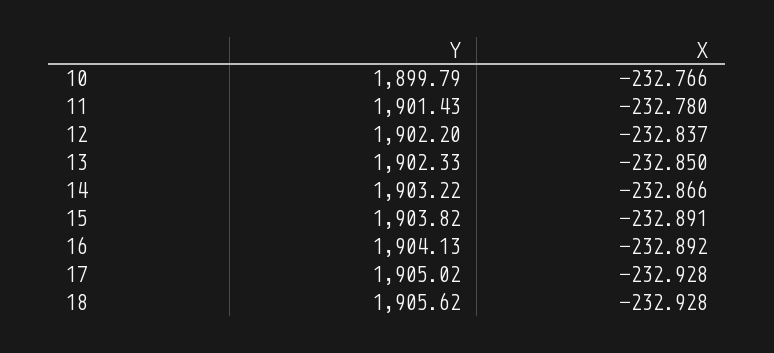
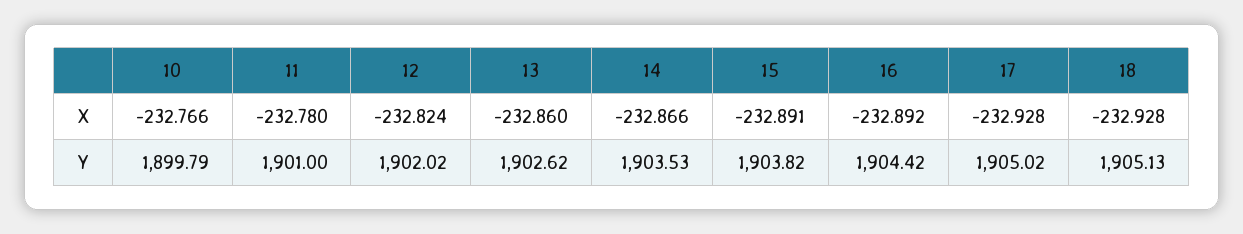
Y, 11: 1901.43 -> 1901
Y, 12: 1902.2 -> 1902.02
X, 12: -232.837 -> -232.824
Y, 13: 1902.33 -> 1902.62
X, 13: -232.85 -> -232.86
Y, 14: 1903.22 -> 1903.53
Y, 16: 1904.13 -> 1904.42
Y, 18: 1905.62 -> 1905.13

